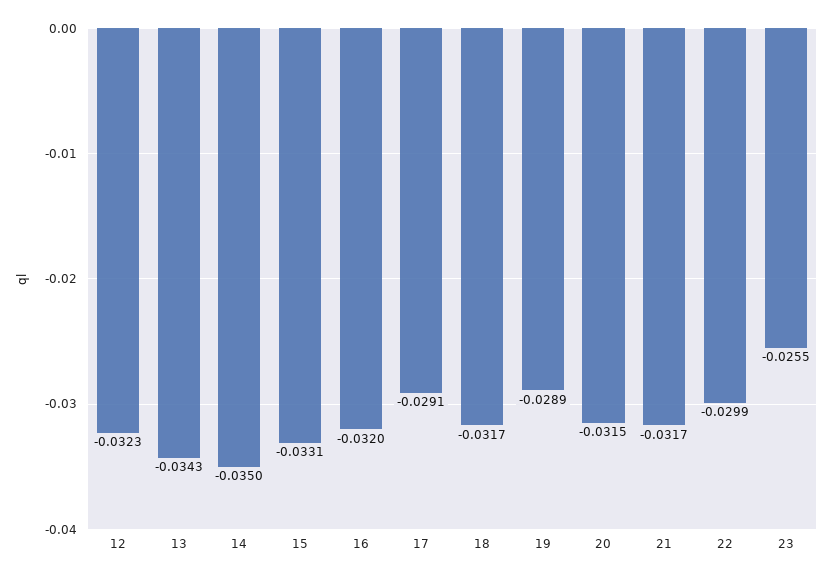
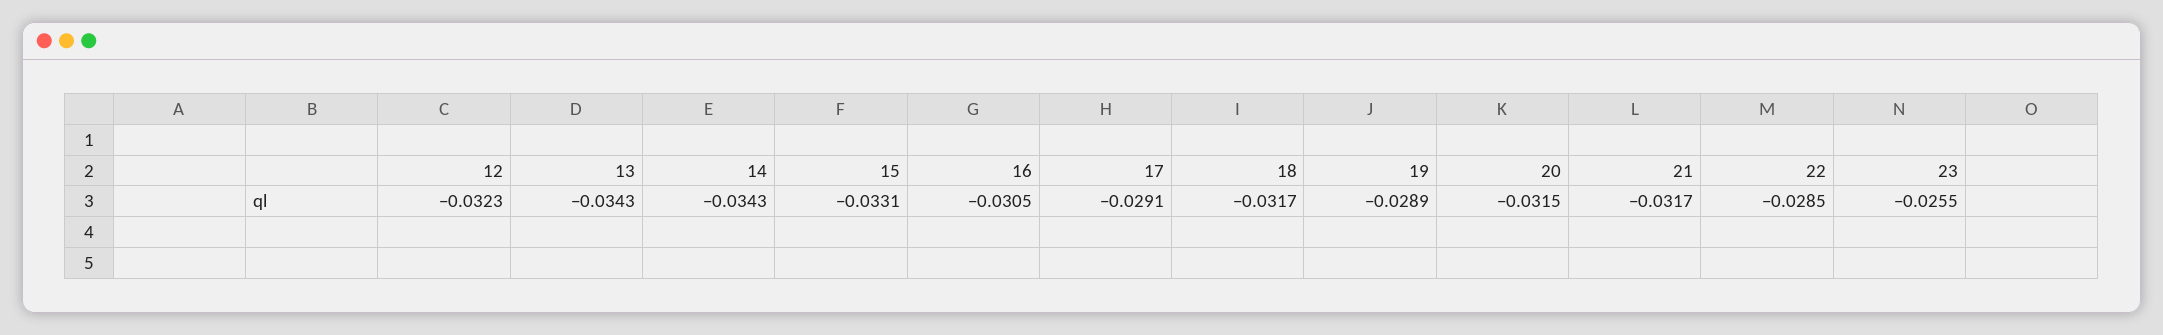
14: -0.035 -> -0.0343
16: -0.032 -> -0.0305
22: -0.0299 -> -0.0285

